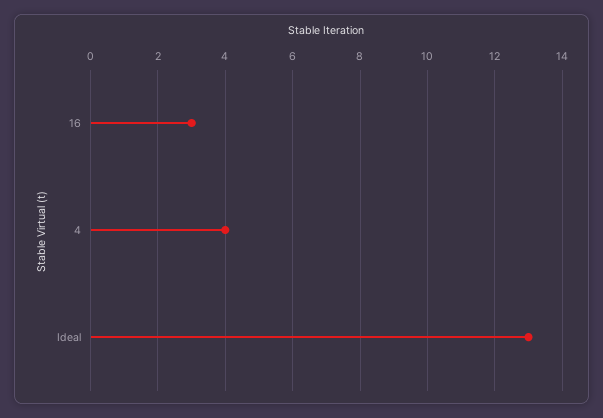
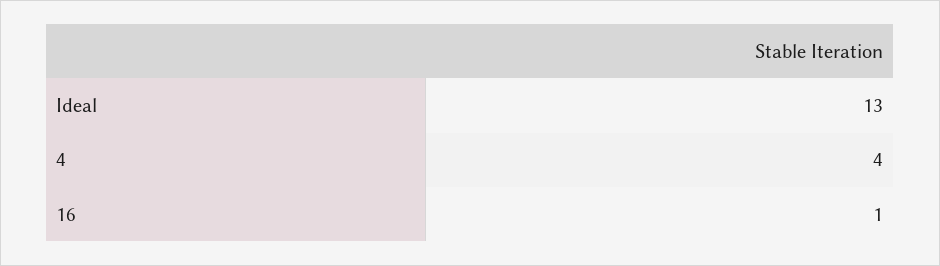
16: 3 -> 1

